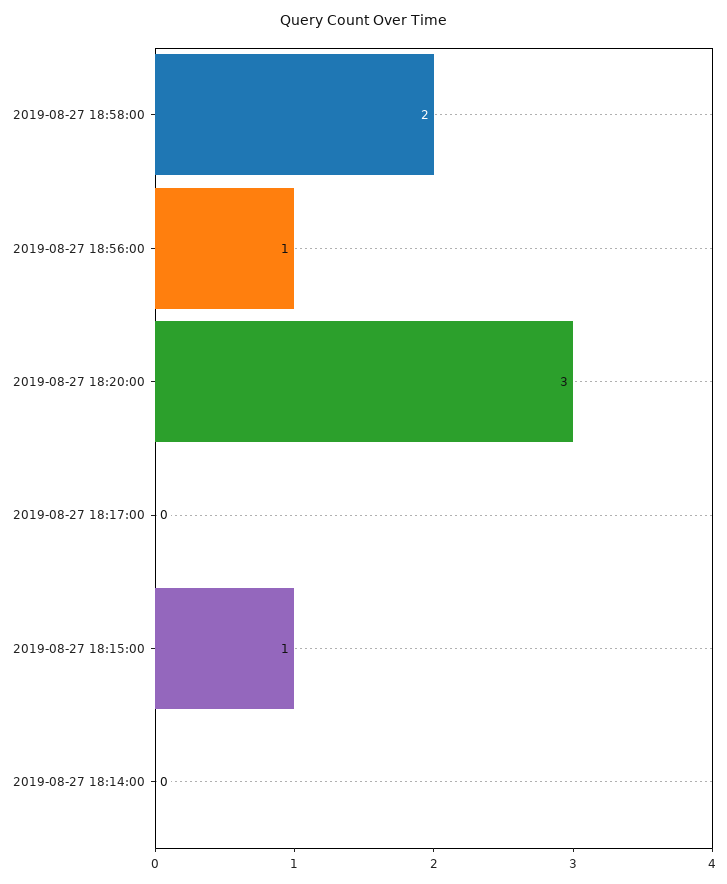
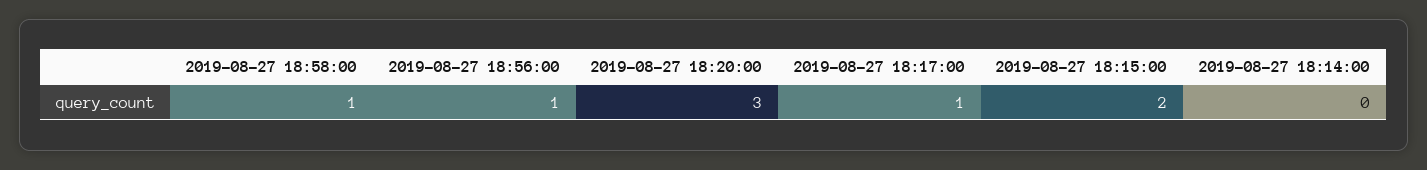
2019-08-27 18:58:00: 2 -> 1
2019-08-27 18:17:00: 0 -> 1
2019-08-27 18:15:00: 1 -> 2

